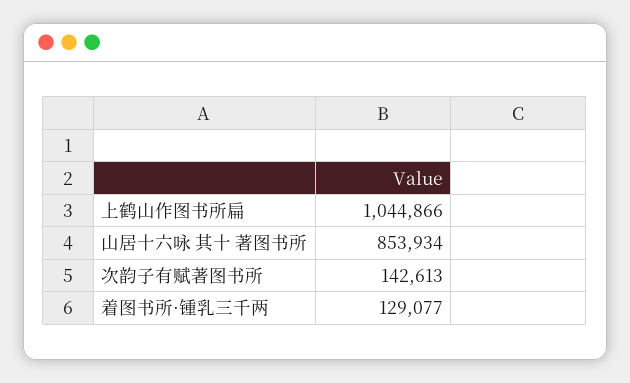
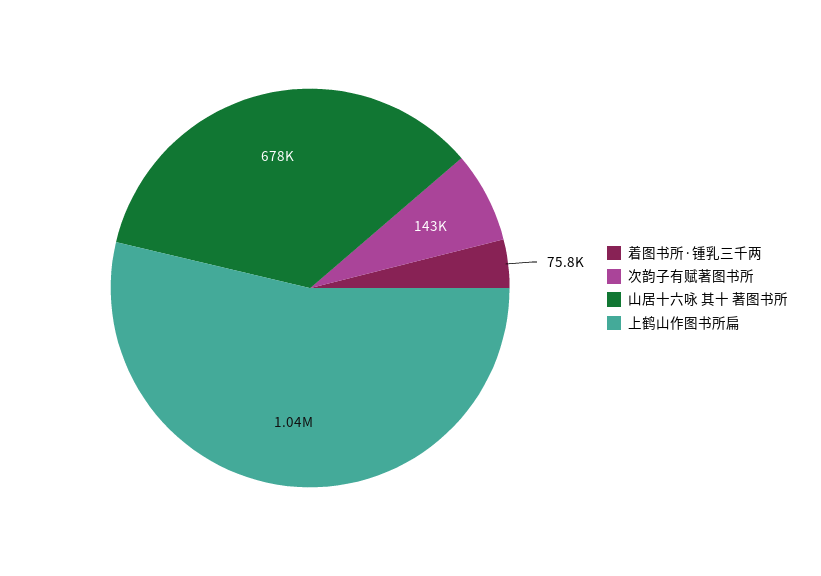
山居十六咏 其十 著图书所: 853934 -> 678000
着图书所·锺乳三千两: 129077 -> 75800

